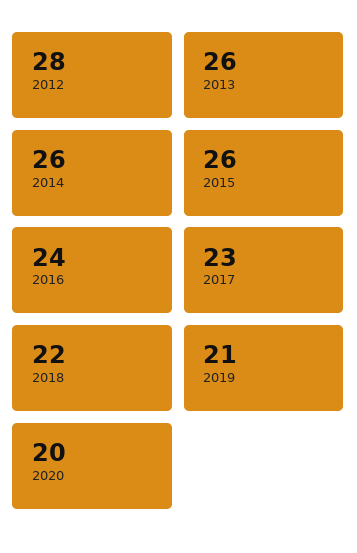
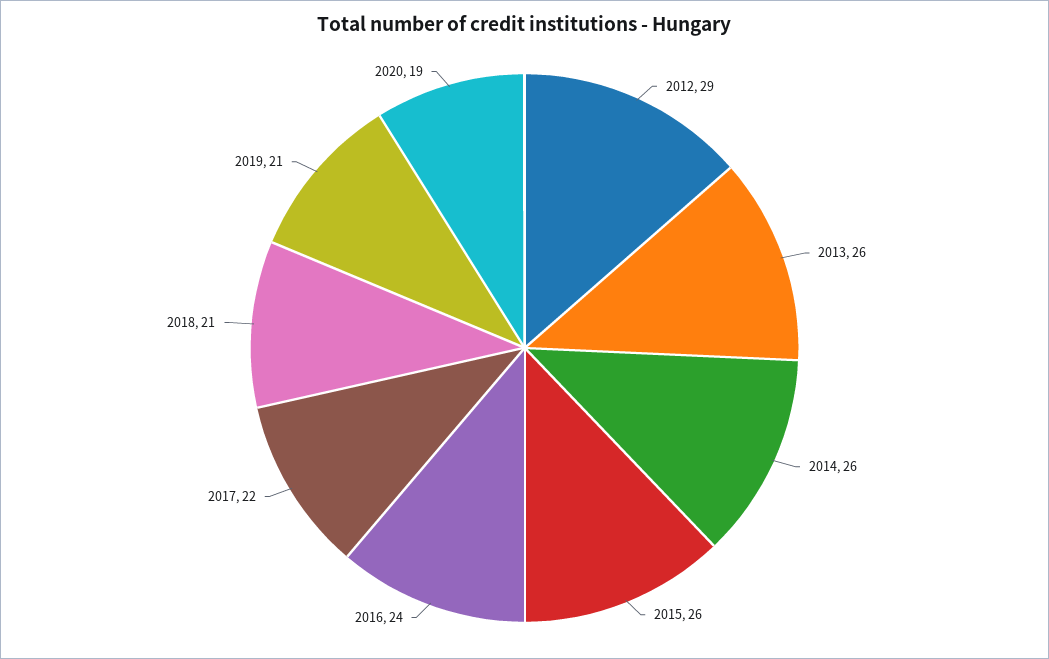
2012: 28 -> 29
2017: 23 -> 22
2018: 22 -> 21
2020: 20 -> 19

